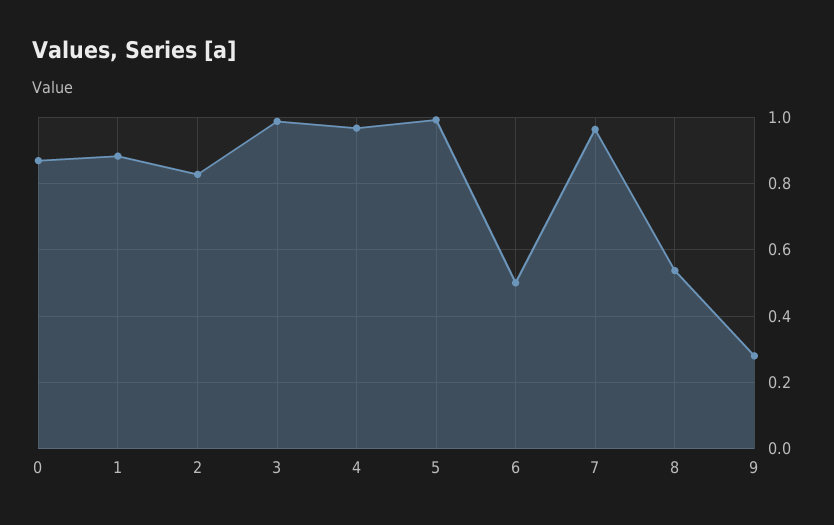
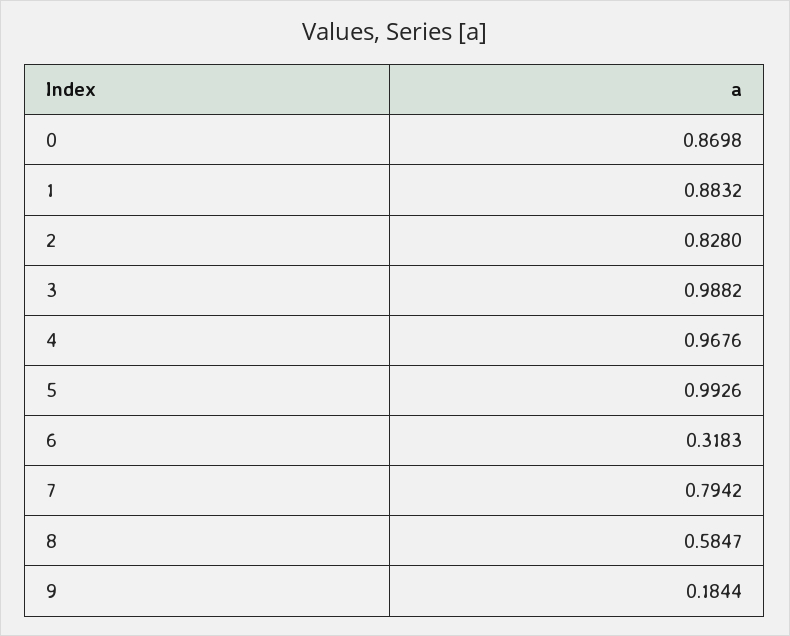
6: 0.5 -> 0.3183
7: 0.96 -> 0.7942
8: 0.54 -> 0.5847
9: 0.28 -> 0.1844

